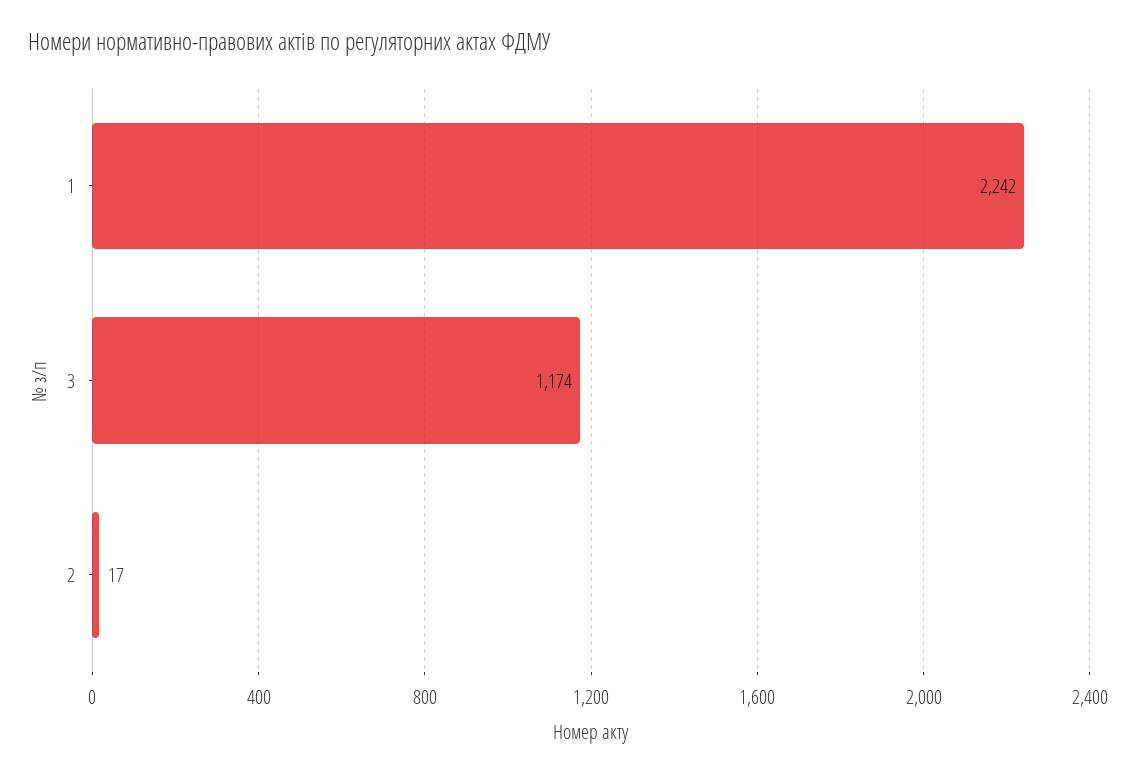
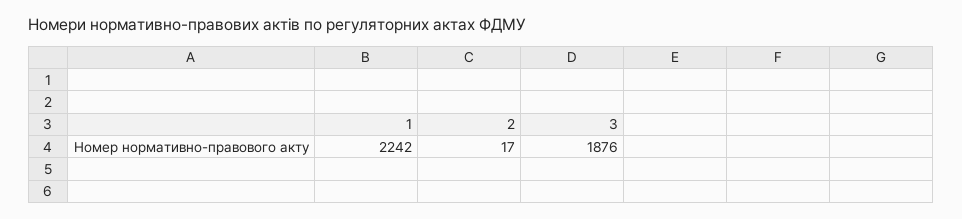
3: 1174 -> 1876

